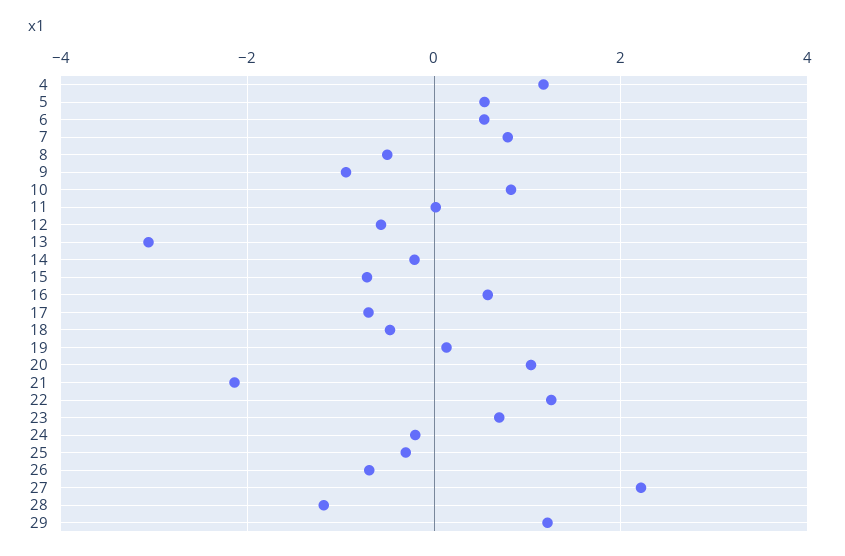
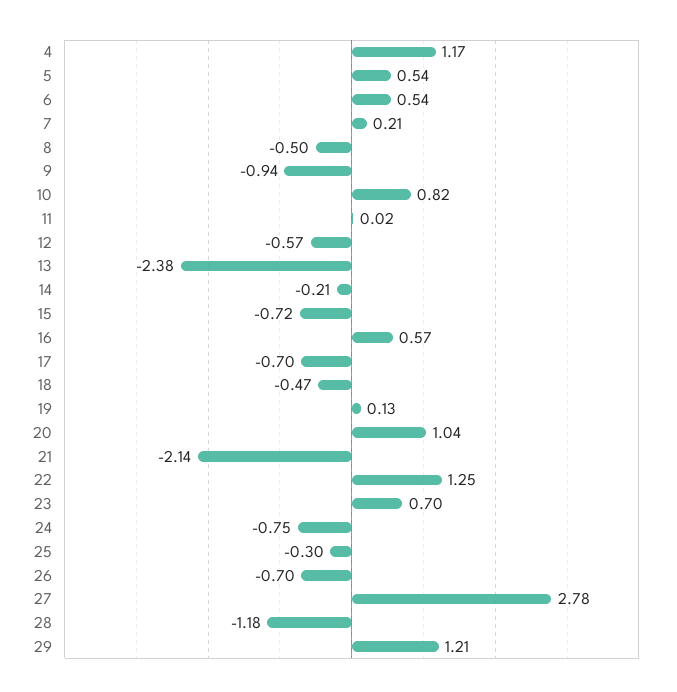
7: 0.8 -> 0.21
13: -3 -> -2.38
24: -0.2 -> -0.75
27: 2.2 -> 2.78

